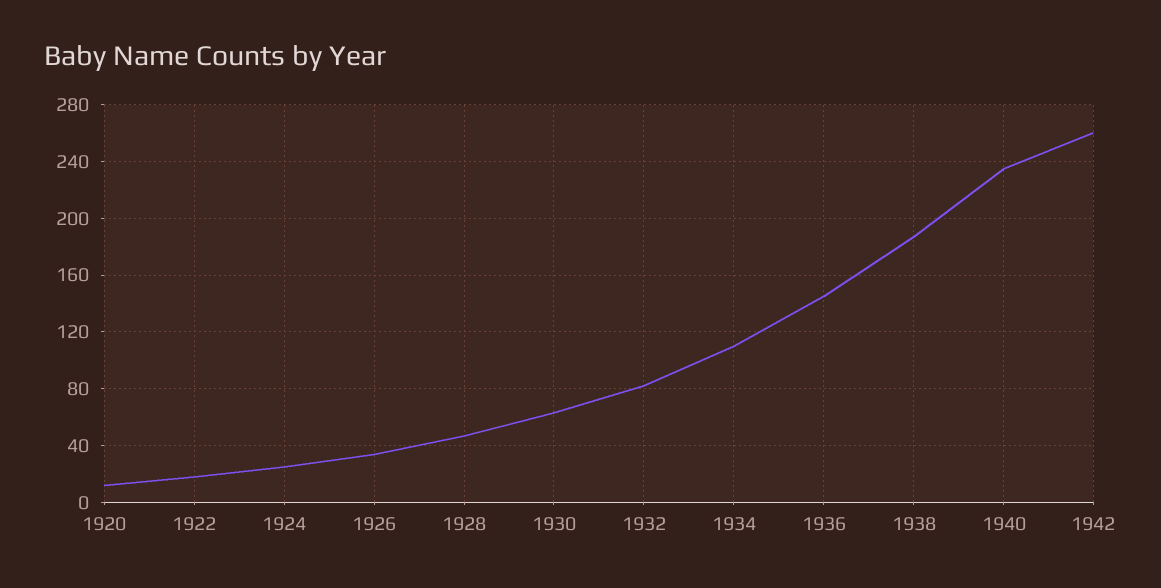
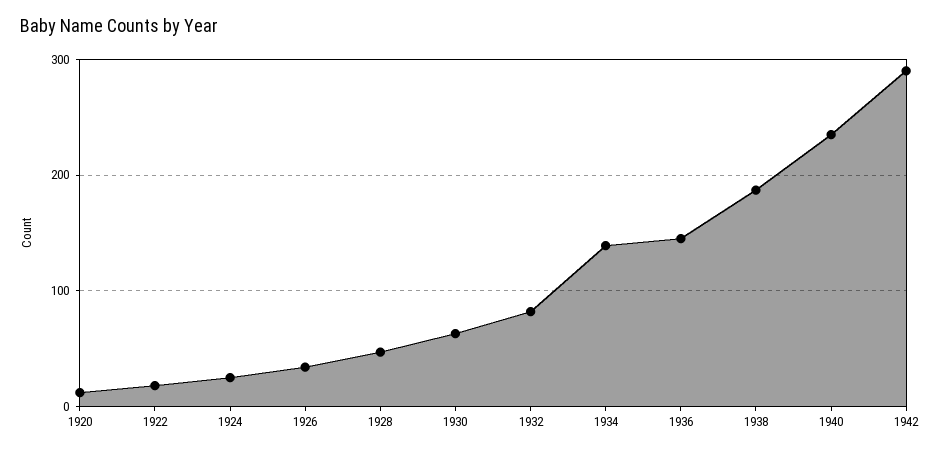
1934: 110 -> 140
1942: 260 -> 290

